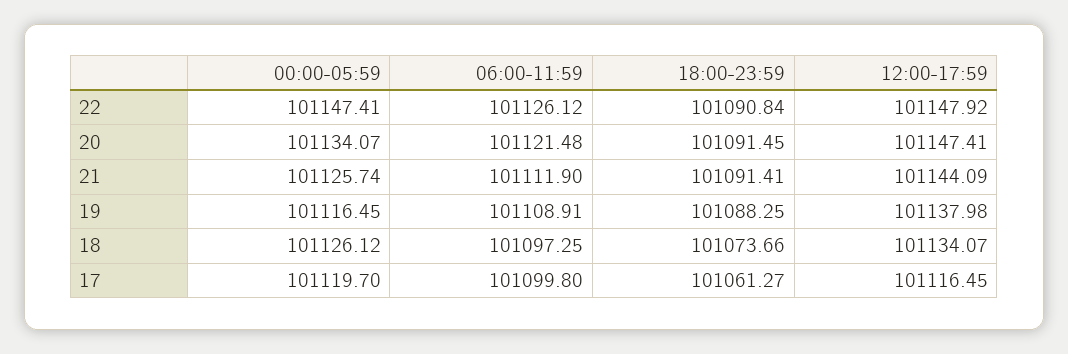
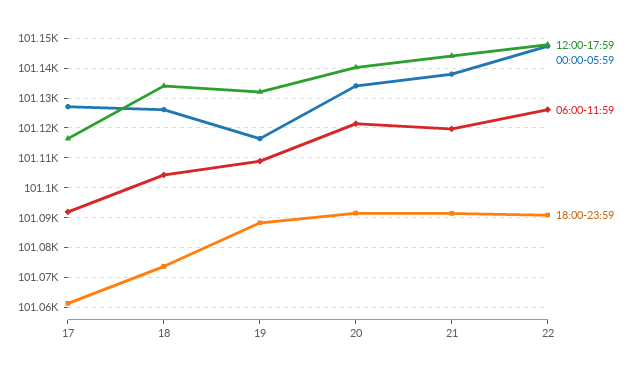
12:00-17:59, 20: 101147.41 -> 101140
00:00-05:59, 21: 101125.74 -> 101137.5
06:00-11:59, 21: 101111.9 -> 101120
12:00-17:59, 19: 101137.98 -> 101132.5
06:00-11:59, 18: 101097.25 -> 101105
00:00-05:59, 17: 101119.7 -> 101127.5
06:00-11:59, 17: 101099.8 -> 101092.5

